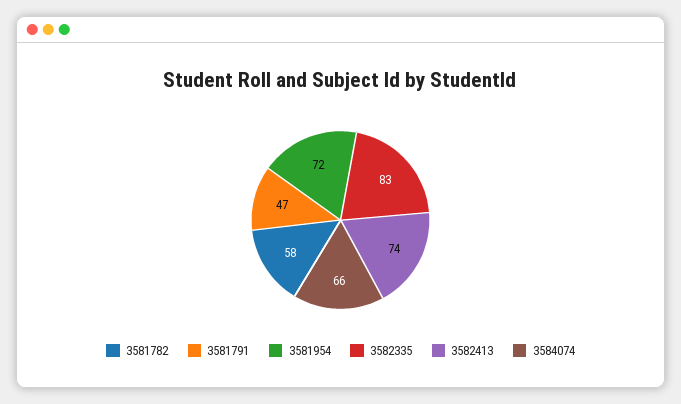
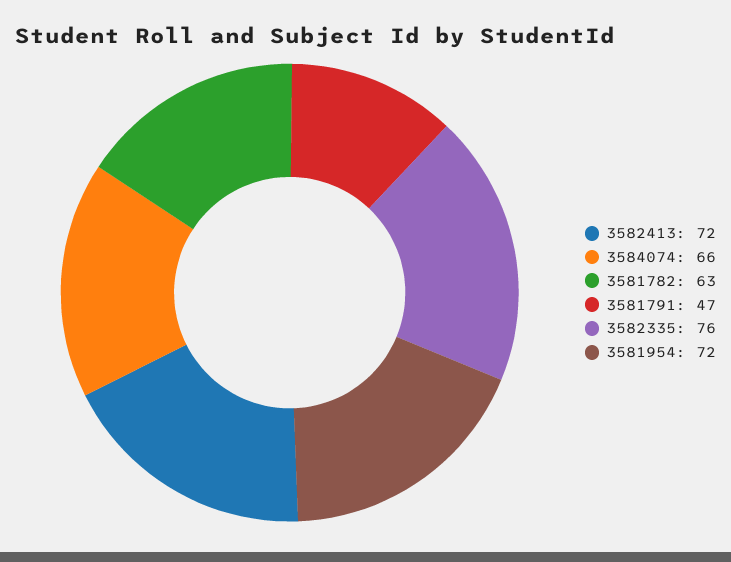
3581782: 58 -> 63
3582335: 83 -> 76
3582413: 74 -> 72

